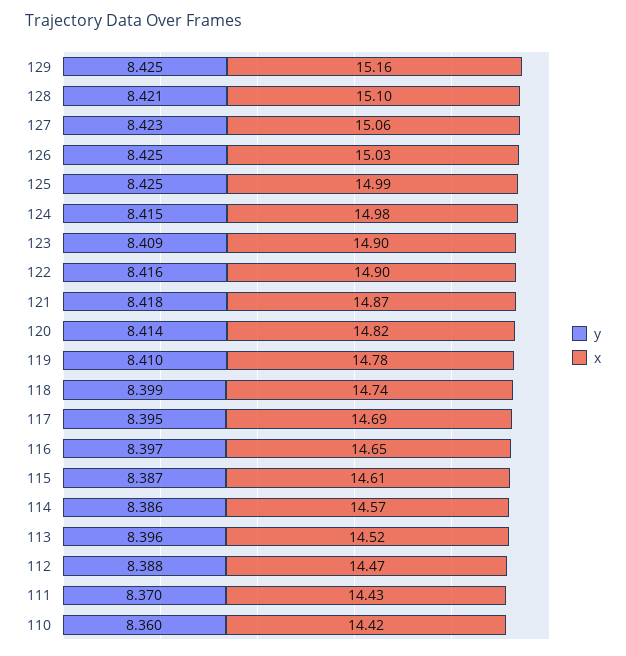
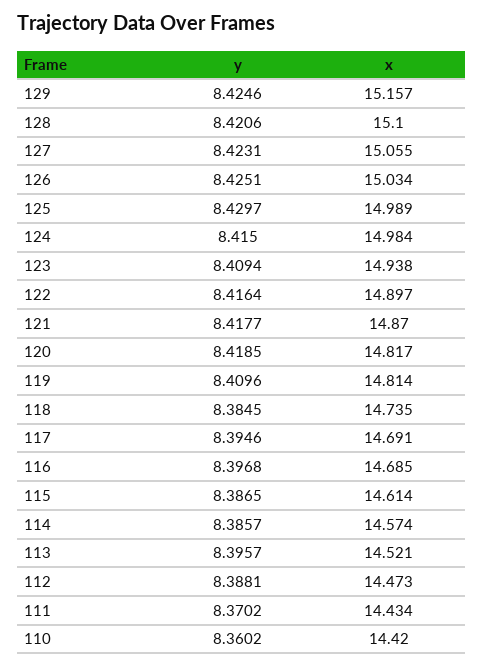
y, 125: 8.425 -> 8.4297
x, 123: 14.9 -> 14.938
y, 120: 8.414 -> 8.4185
x, 119: 14.78 -> 14.814
y, 118: 8.399 -> 8.3845
x, 116: 14.65 -> 14.685

